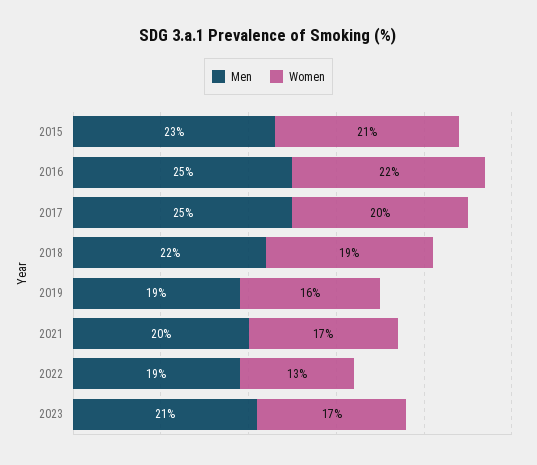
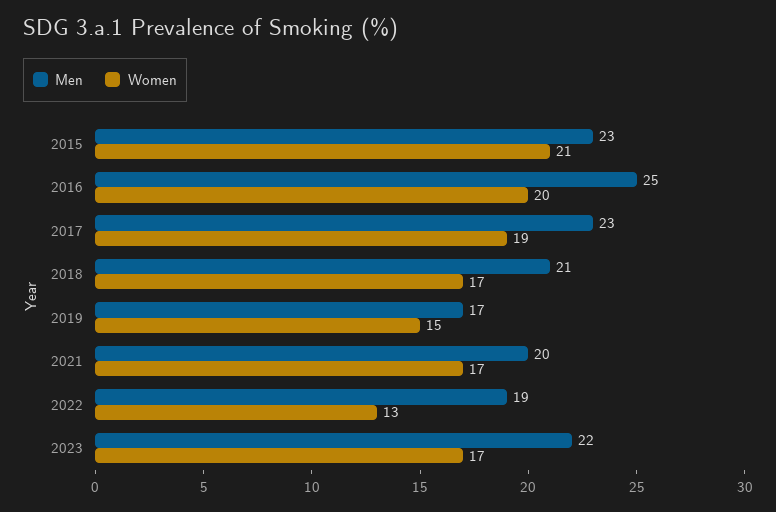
Women, 2016: 22 -> 20
Men, 2017: 25 -> 23
Women, 2017: 20 -> 19
Men, 2018: 22 -> 21
Women, 2018: 19 -> 17
Men, 2019: 19 -> 17
Women, 2019: 16 -> 15
Men, 2023: 21 -> 22

